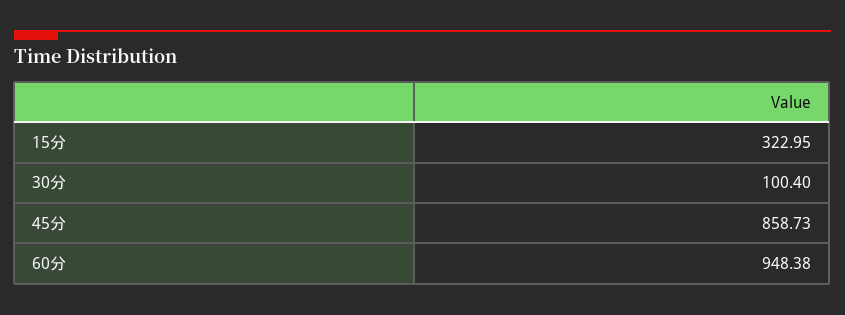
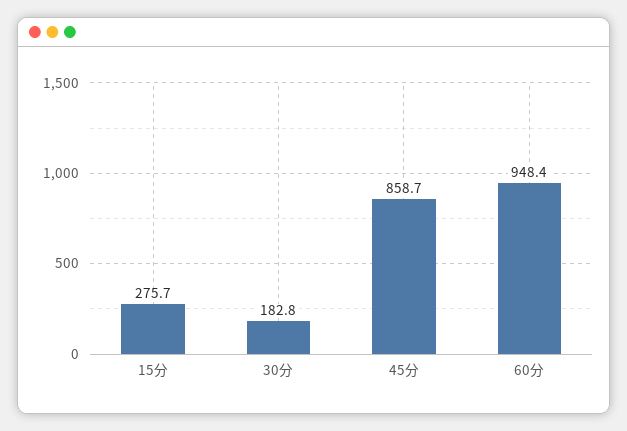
15分: 322.95 -> 275.7
30分: 100.4 -> 182.8

